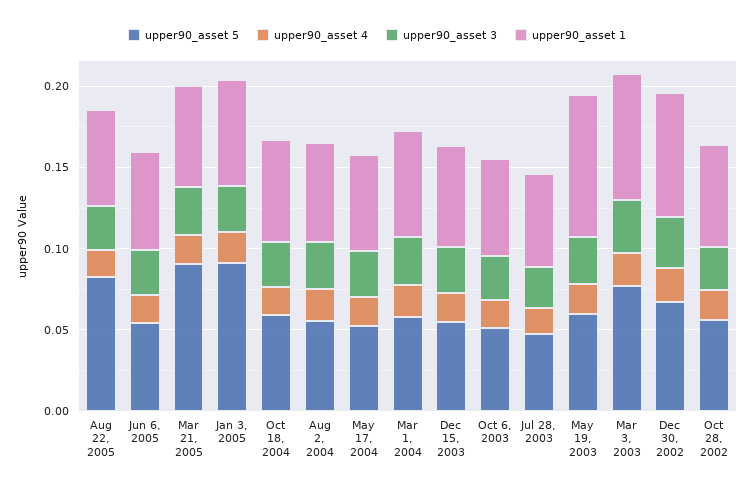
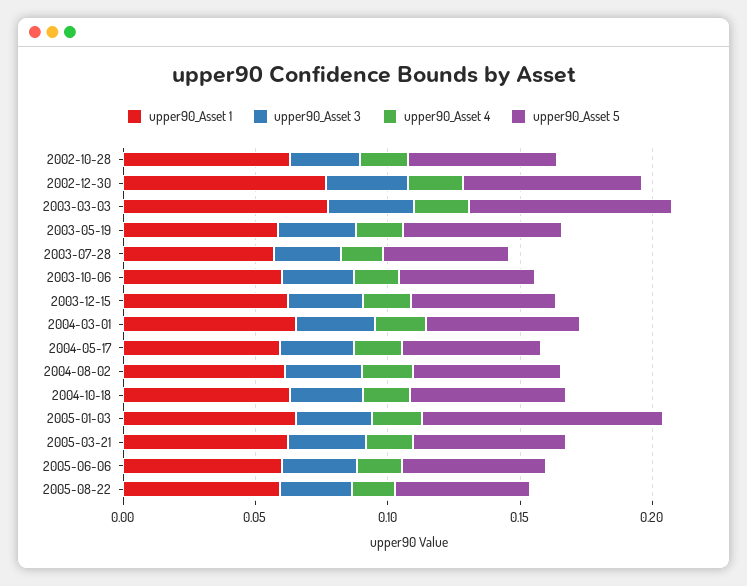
upper90_asset 5, Aug 22, 2005: 0.08 -> 0.05
upper90_asset 5, Mar 21, 2005: 0.09 -> 0.06
upper90_asset 1, May 19, 2003: 0.09 -> 0.06

